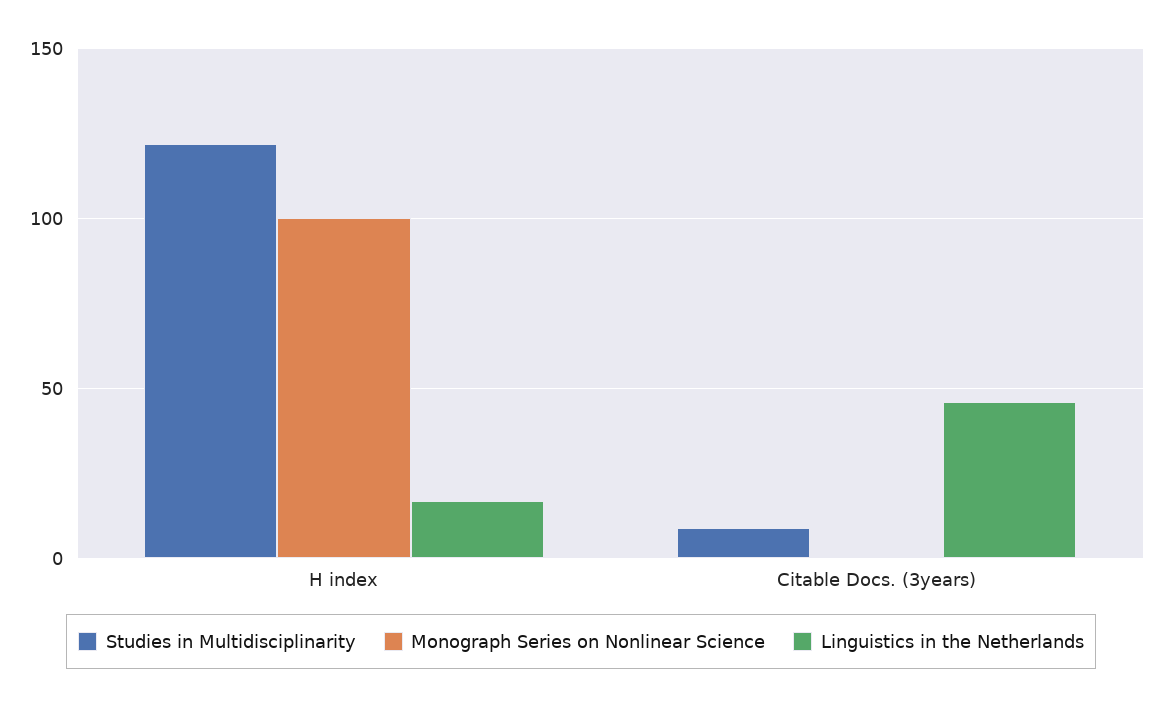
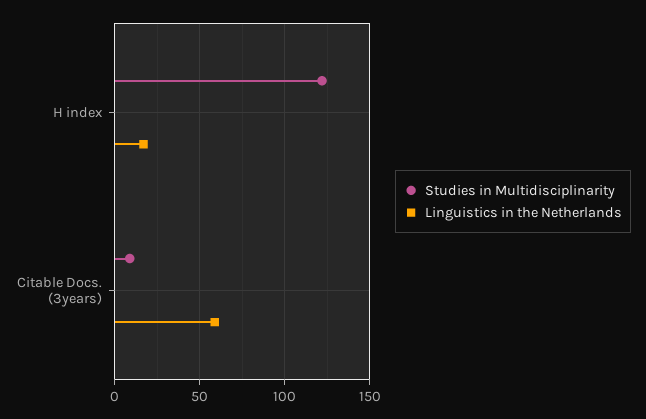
Monograph Series on Nonlinear Science, H index: 100 -> none
Monograph Series on Nonlinear Science, Citable Docs. (3years): 0 -> none
Linguistics in the Netherlands, Citable Docs. (3years): 45 -> 60

